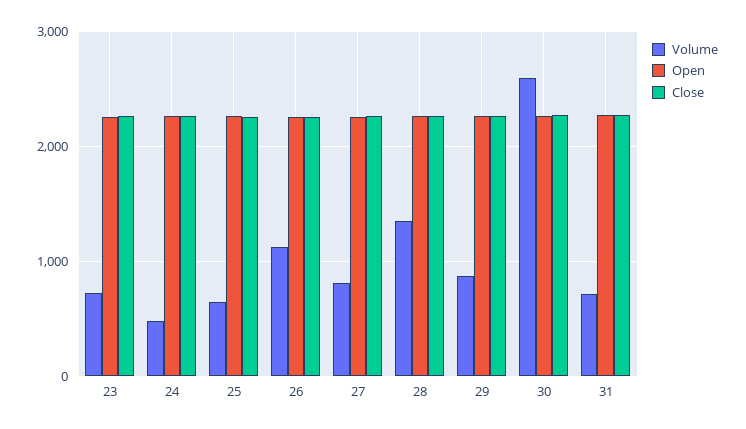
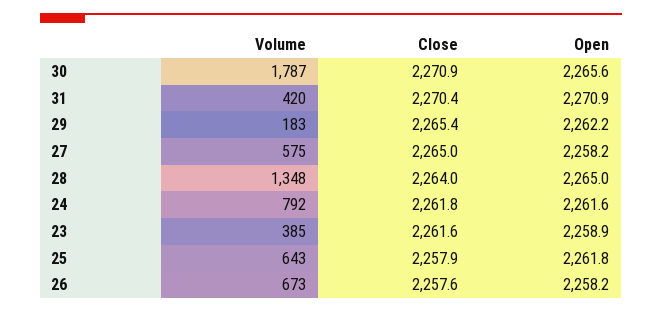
Volume, 23: 700 -> 385
Volume, 24: 500 -> 792
Volume, 26: 1100 -> 673
Volume, 27: 800 -> 575
Volume, 29: 900 -> 183
Volume, 30: 2600 -> 1787
Volume, 31: 700 -> 420

